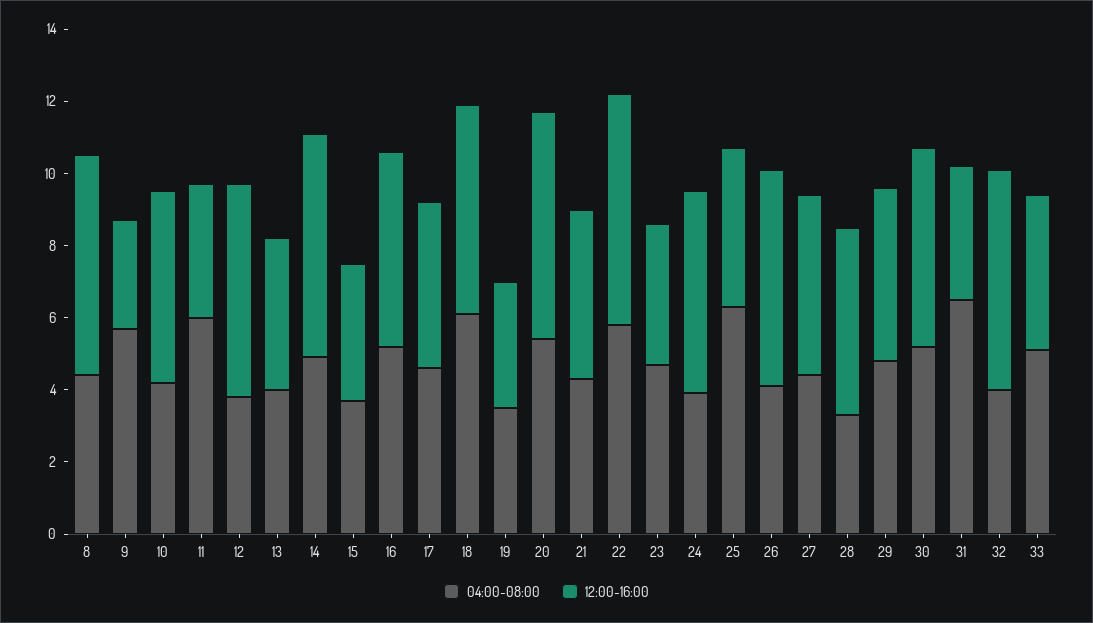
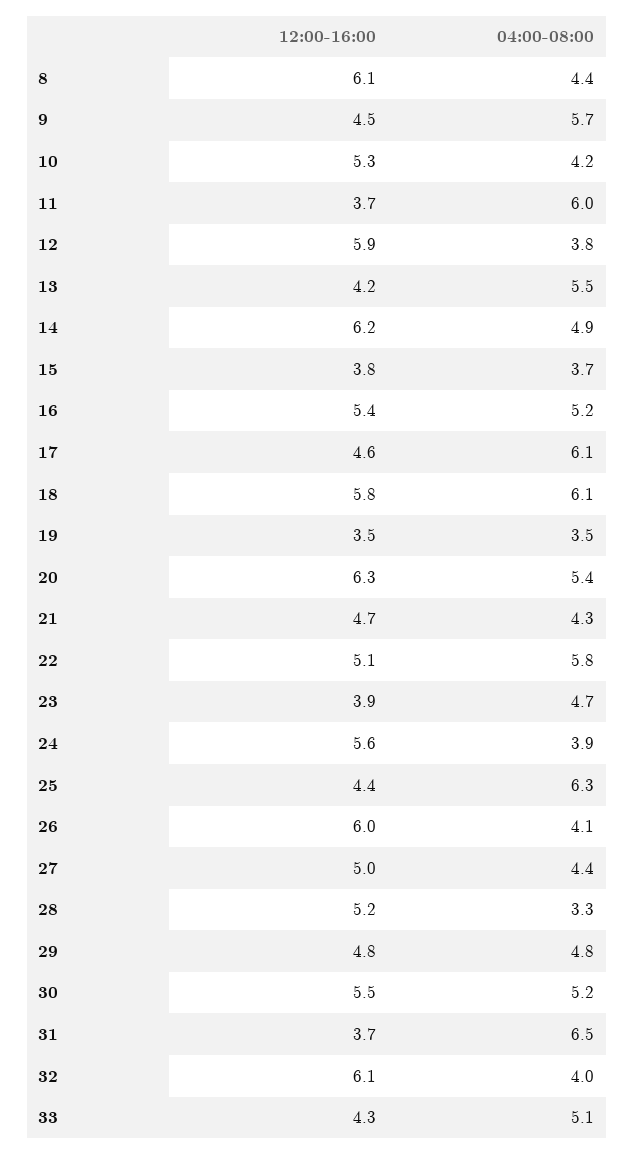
12:00-16:00, 9: 3 -> 4.5
04:00-08:00, 13: 4 -> 5.5
04:00-08:00, 17: 4.5 -> 6.1
12:00-16:00, 22: 6.5 -> 5.1

